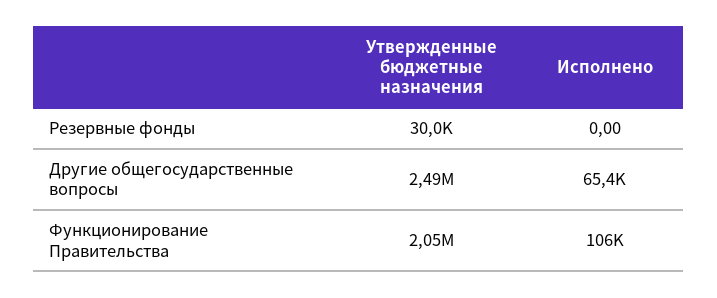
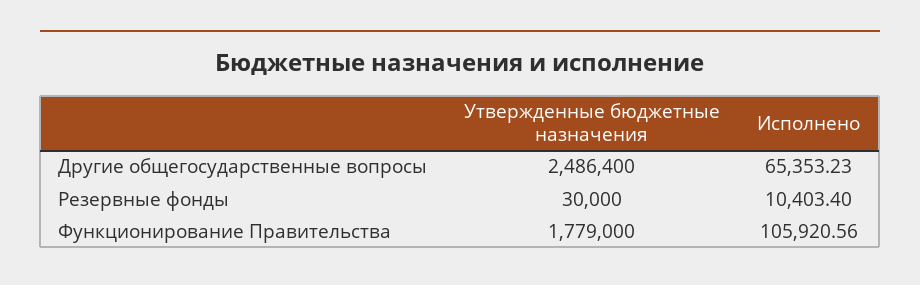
Исполнено, Резервные фонды: 0 -> 10403.4
Утвержденные бюджетные назначения, Функционирование Правительства: 2050000 -> 1779000

